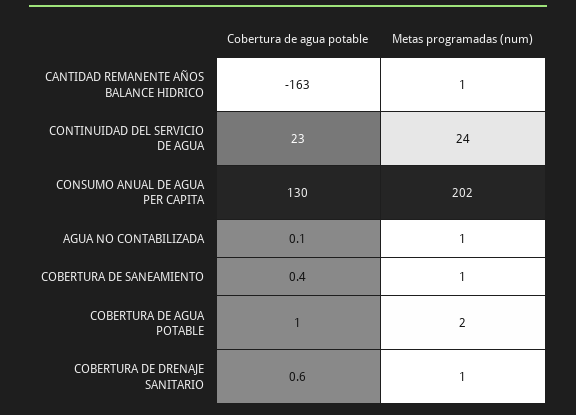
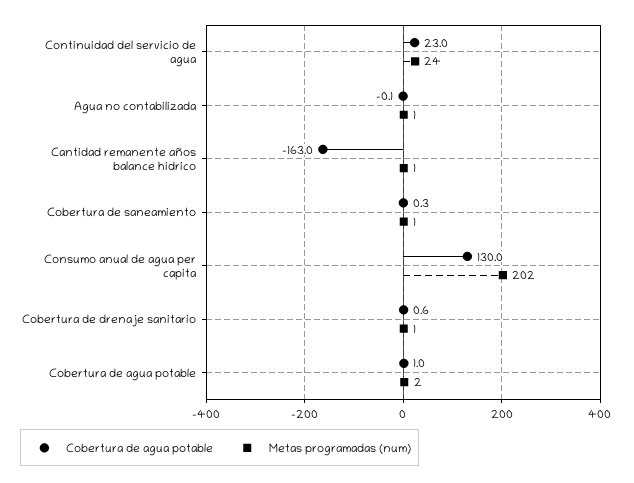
Cobertura de agua potable, AGUA NO CONTABILIZADA: 0.1 -> -0.1
Cobertura de agua potable, COBERTURA DE SANEAMIENTO: 0.4 -> 0.3

